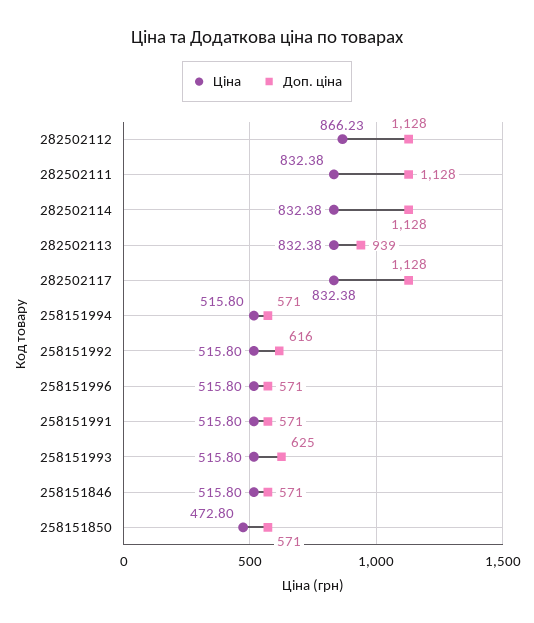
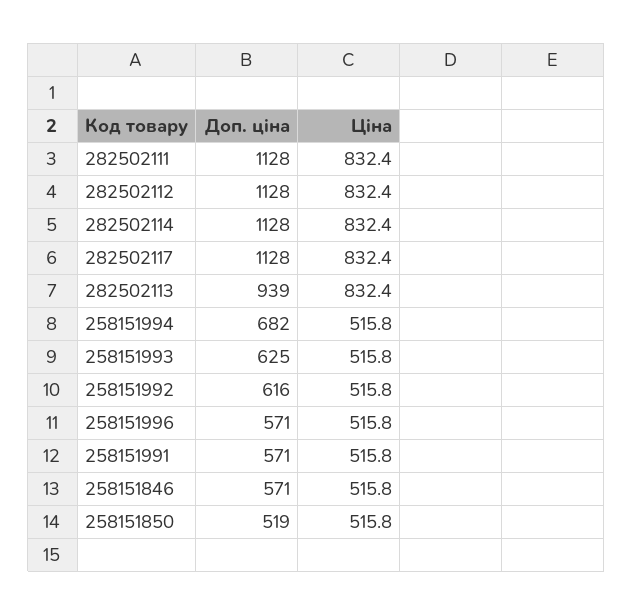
Ціна, 282502112: 866.23 -> 832.4
Доп. ціна, 258151994: 571 -> 682
Ціна, 258151850: 472.8 -> 515.8
Доп. ціна, 258151850: 571 -> 519

